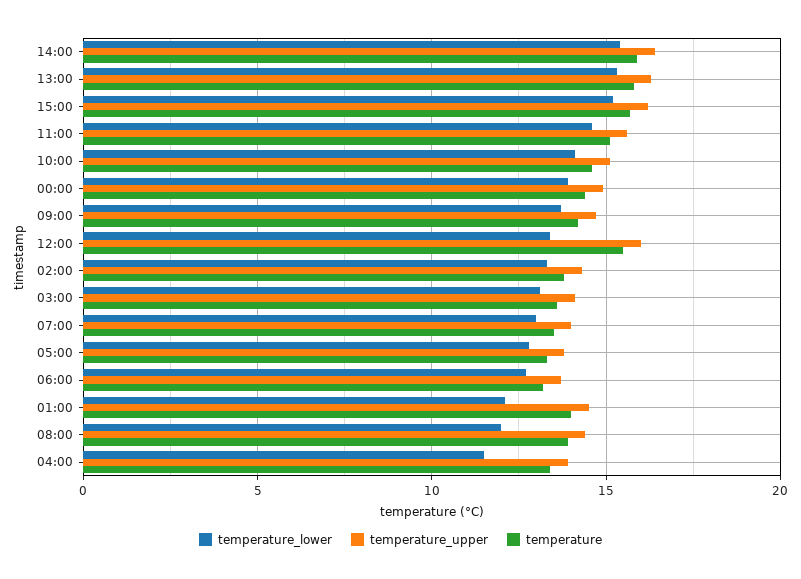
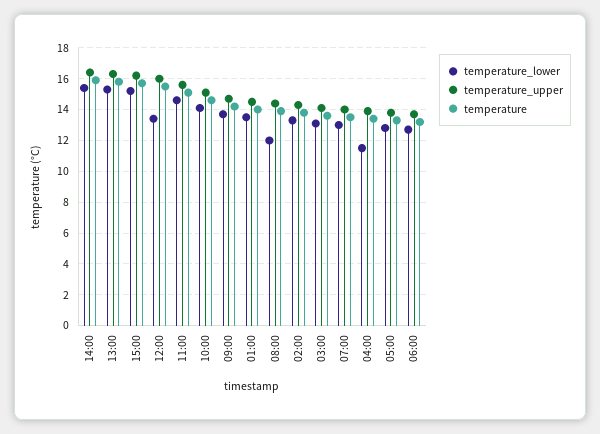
temperature_lower, 00:00: 14 -> none
temperature_upper, 00:00: 15 -> none
temperature, 00:00: 14.5 -> none
temperature_lower, 01:00: 12 -> 13.5

